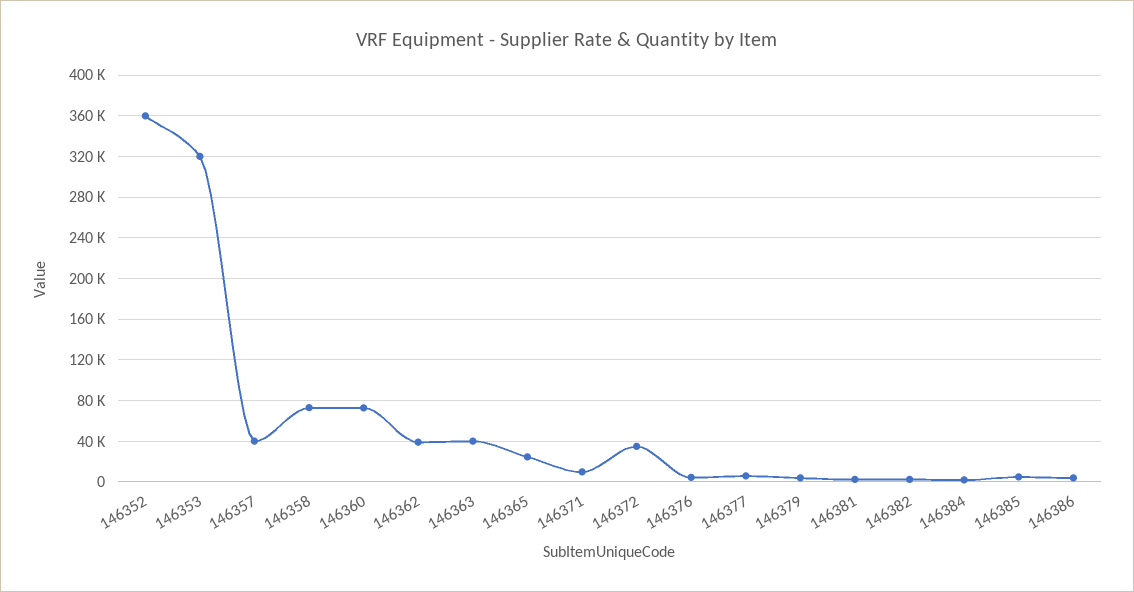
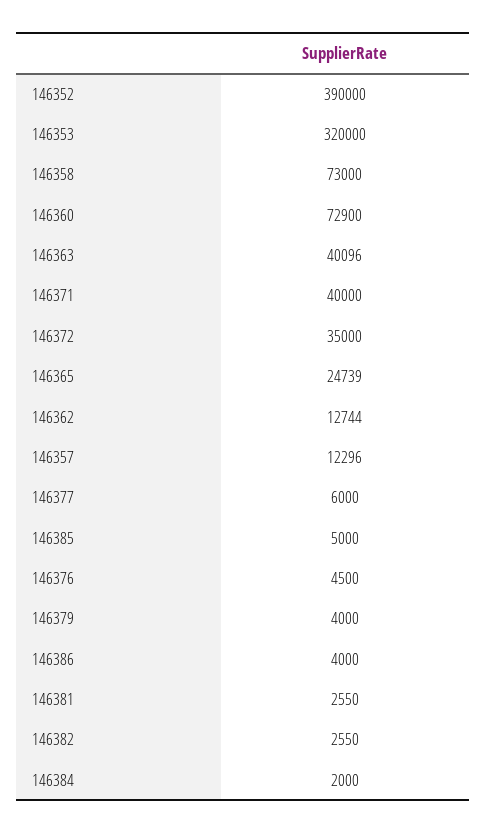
146352: 360000 -> 390000
146357: 40000 -> 12296
146362: 40000 -> 12744
146371: 10000 -> 40000

